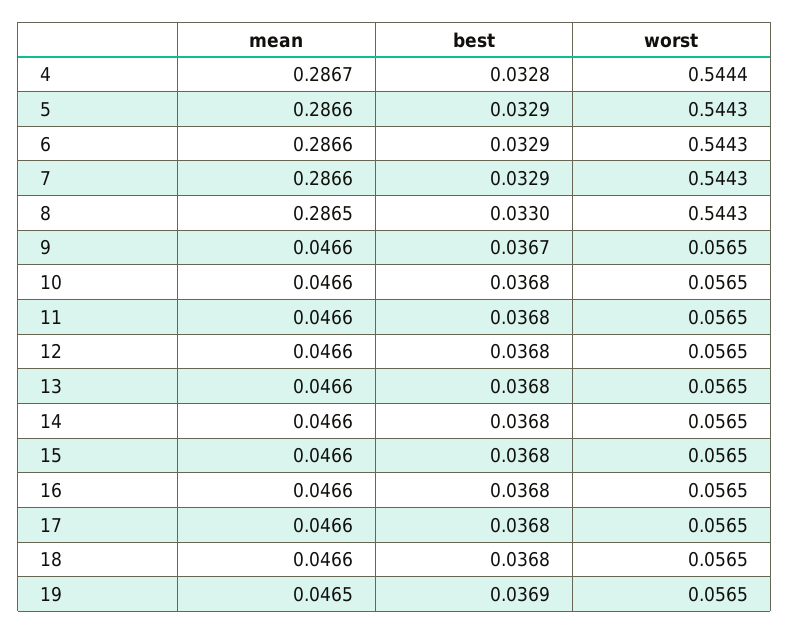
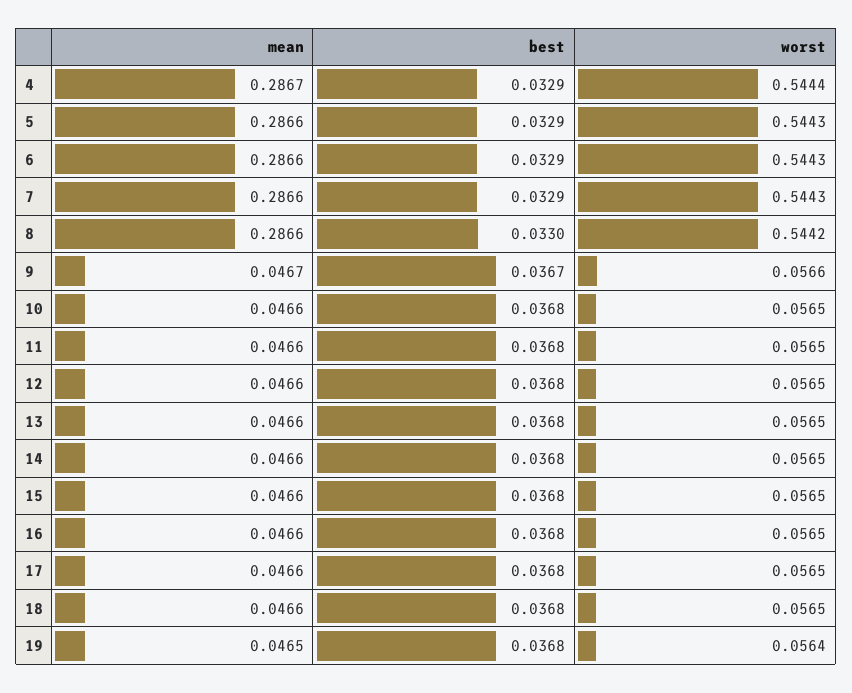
best, 4: 0.0328 -> 0.0329
mean, 8: 0.2865 -> 0.2866
worst, 8: 0.5443 -> 0.5442
mean, 9: 0.0466 -> 0.0467
worst, 9: 0.0565 -> 0.0566
best, 19: 0.0369 -> 0.0368
worst, 19: 0.0565 -> 0.0564

